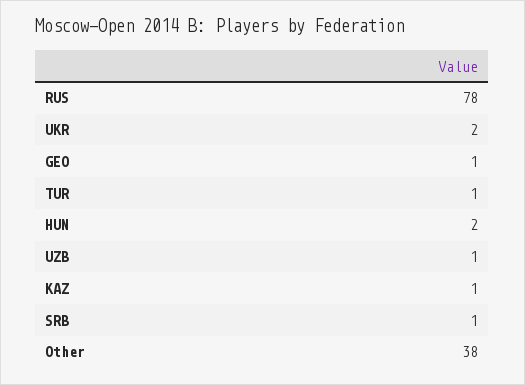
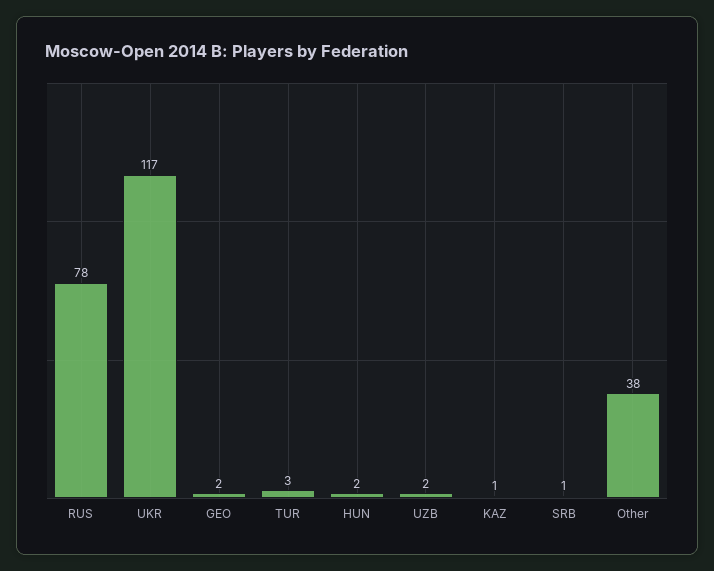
UKR: 2 -> 117
GEO: 1 -> 2
TUR: 1 -> 3
UZB: 1 -> 2

